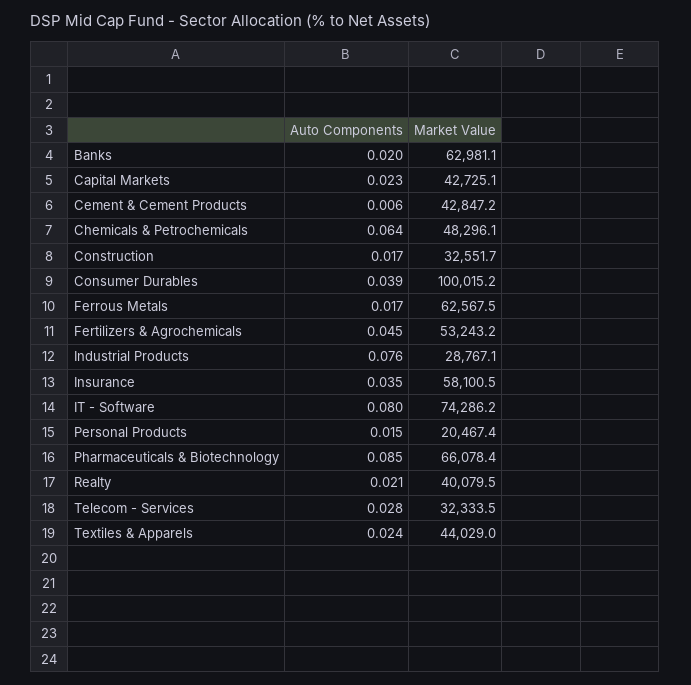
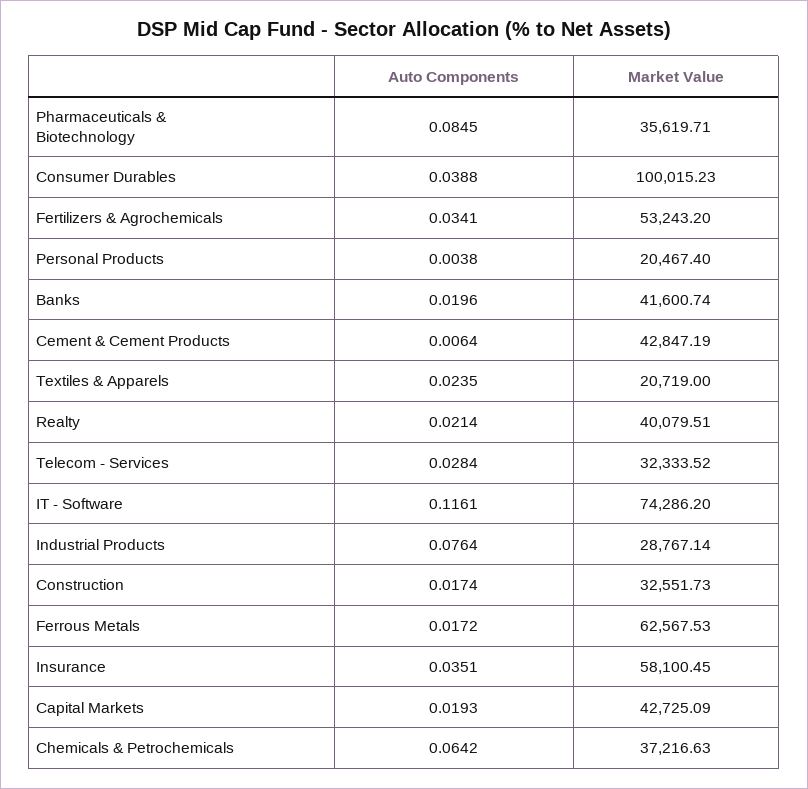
Market Value, Banks: 62981.1 -> 41600.74
Auto Components, Capital Markets: 0.023 -> 0.0193
Market Value, Chemicals & Petrochemicals: 48296.1 -> 37216.63
Auto Components, Fertilizers & Agrochemicals: 0.045 -> 0.0341
Auto Components, IT - Software: 0.08 -> 0.1161
Auto Components, Personal Products: 0.015 -> 0.0038
Market Value, Pharmaceuticals & Biotechnology: 66078.4 -> 35619.71
Market Value, Textiles & Apparels: 44029 -> 20719

